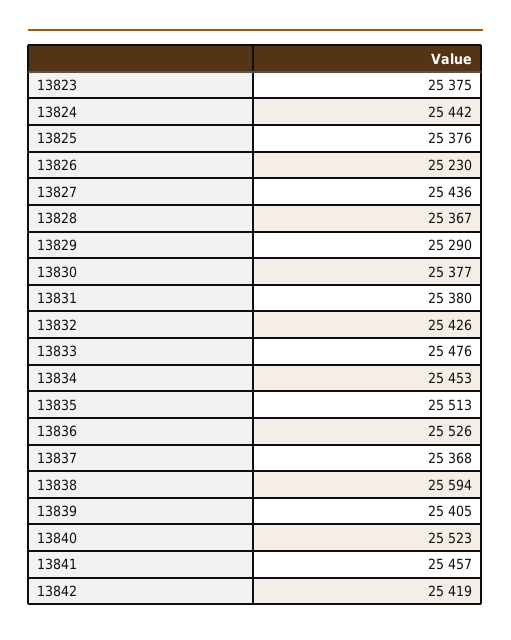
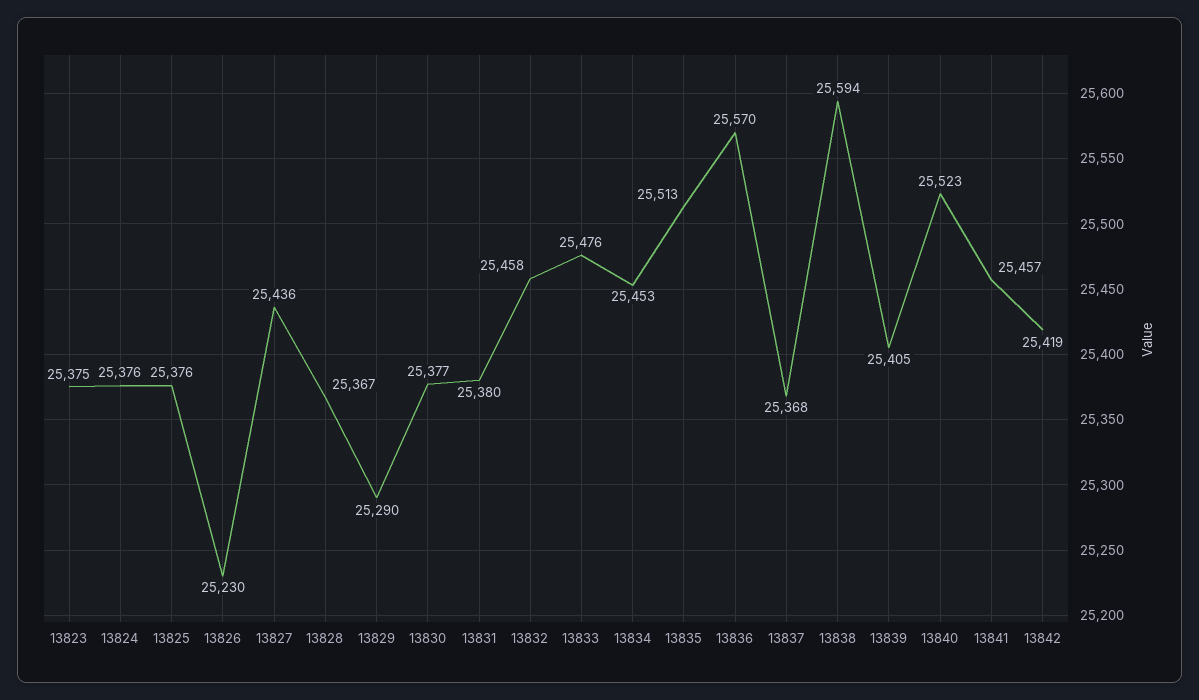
13824: 25442 -> 25376
13832: 25426 -> 25458
13836: 25526 -> 25570

